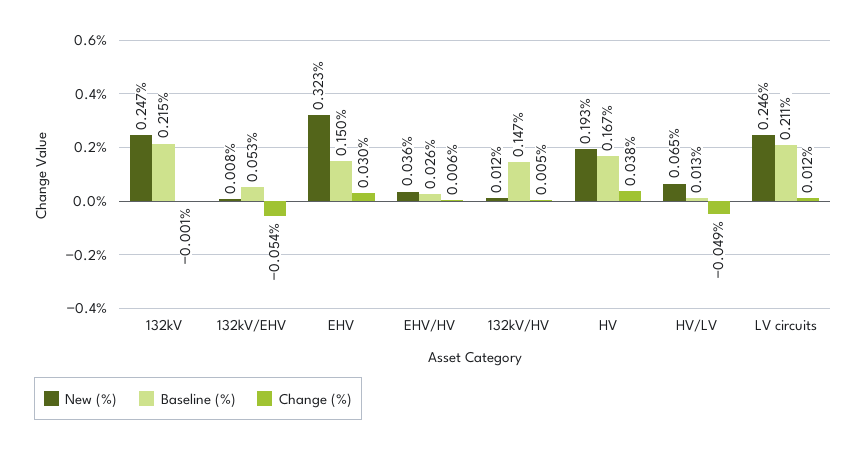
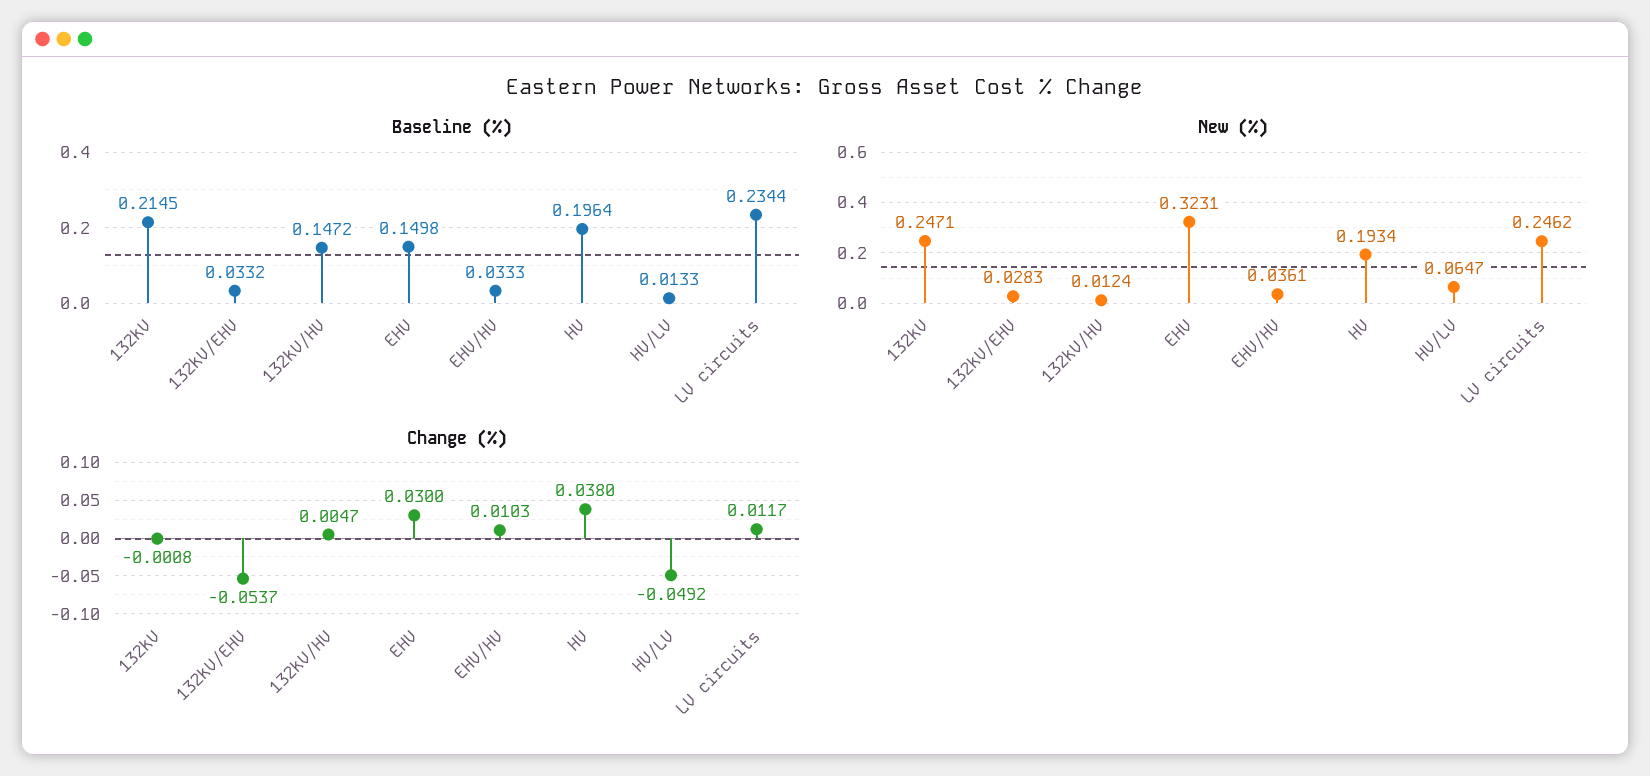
New (%), 132kV/EHV: 0.008 -> 0.0283
Baseline (%), 132kV/EHV: 0.053 -> 0.0332
Baseline (%), EHV/HV: 0.026 -> 0.0333
Change (%), EHV/HV: 0.006 -> 0.0103
Baseline (%), HV: 0.167 -> 0.1964
Baseline (%), LV circuits: 0.211 -> 0.2344

